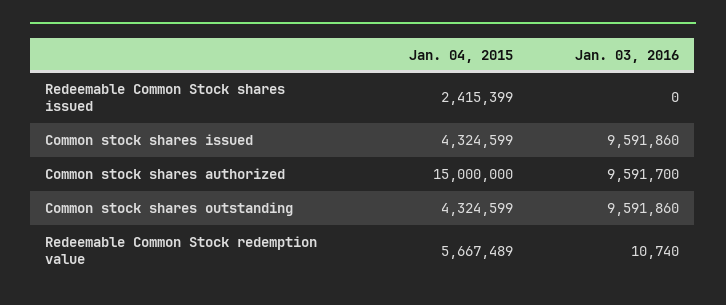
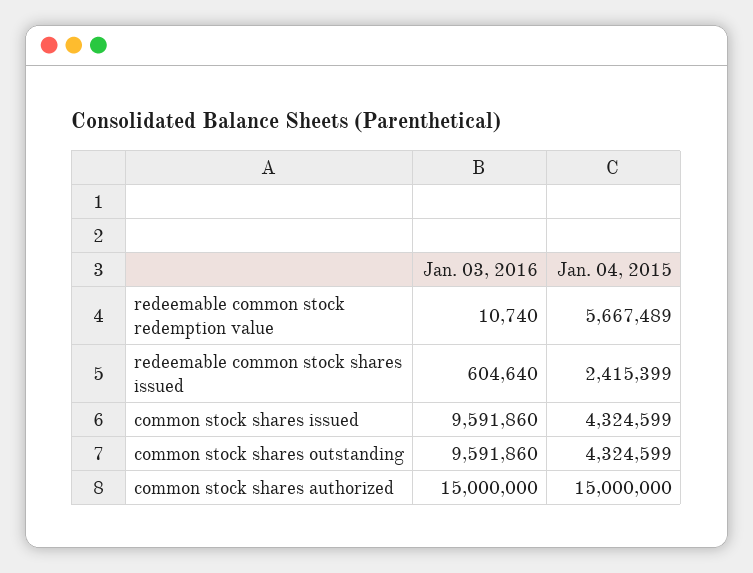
Jan. 03, 2016, Redeemable Common Stock shares issued: 0 -> 604640
Jan. 03, 2016, Common stock shares authorized: 9591700 -> 15000000

